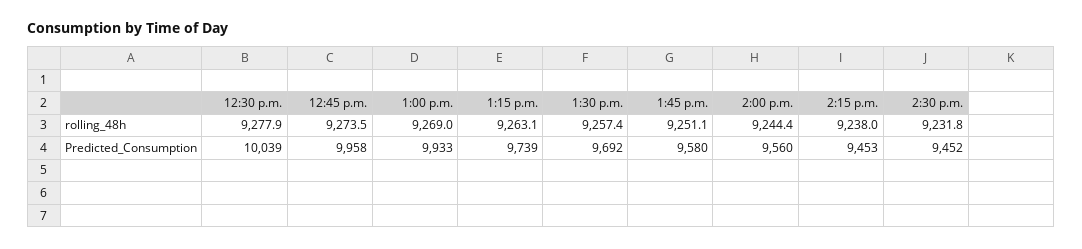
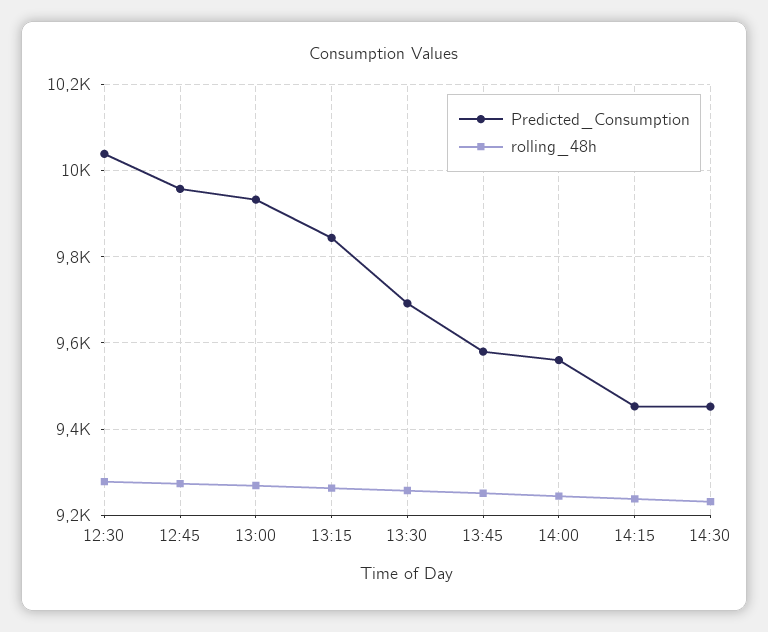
Predicted_Consumption, 1:15 p.m.: 9739 -> 9840

